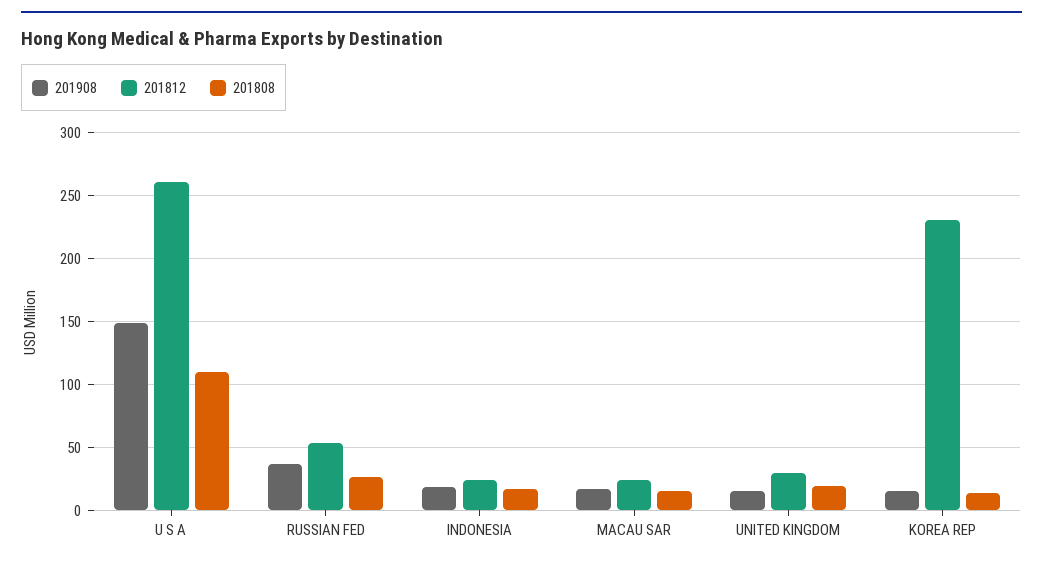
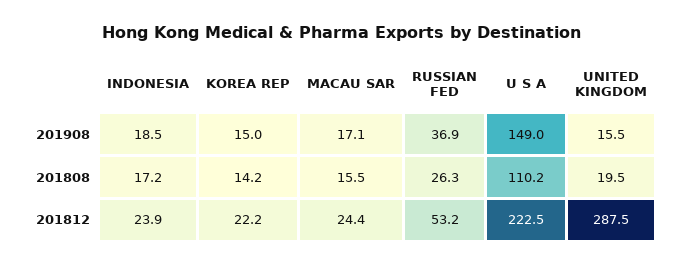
201812, U S A: 260 -> 222.5
201812, UNITED KINGDOM: 30 -> 287.5
201812, KOREA REP: 230 -> 22.2

